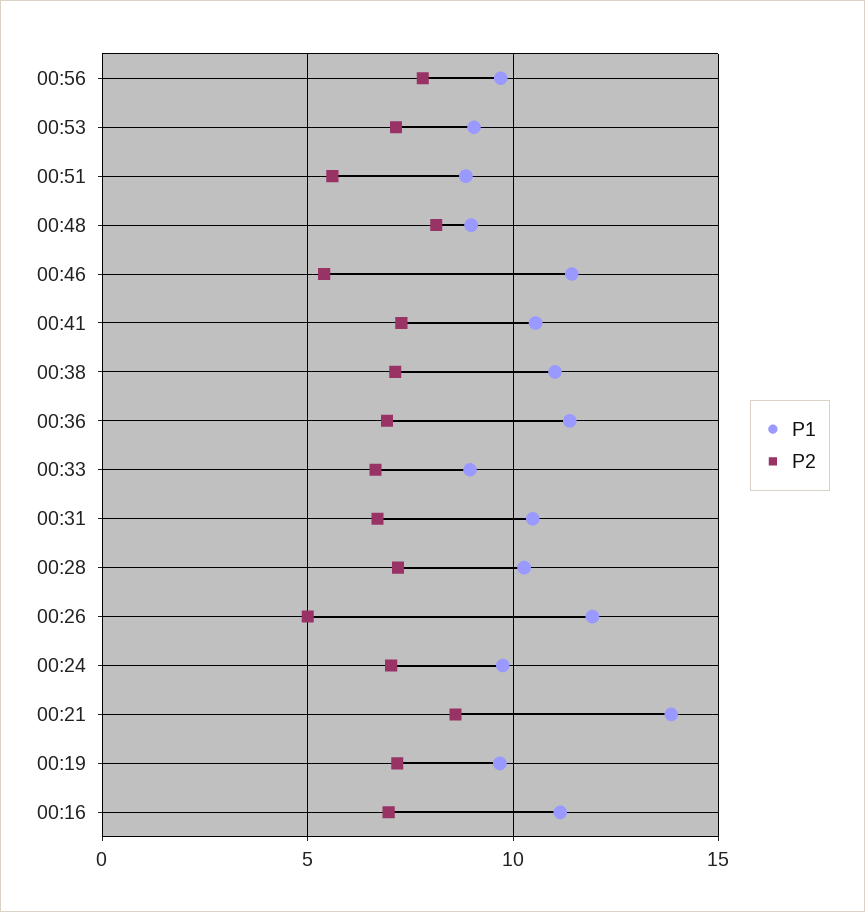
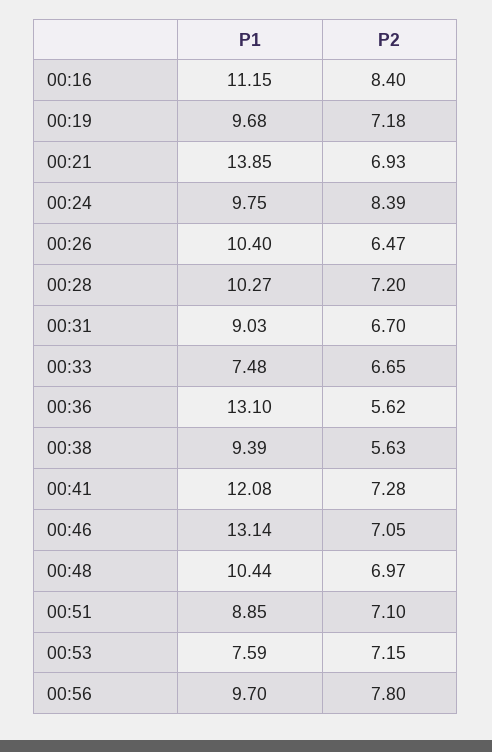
P1, 00:53: 9 -> 7.59
P2, 00:51: 5.5 -> 7.1
P1, 00:48: 9 -> 10.44
P2, 00:48: 8 -> 6.97
P1, 00:46: 11.5 -> 13.14
P2, 00:46: 5.5 -> 7.05
P1, 00:41: 10.5 -> 12.08
P1, 00:38: 11 -> 9.39
P2, 00:38: 7 -> 5.63
P1, 00:36: 11.5 -> 13.1
P2, 00:36: 7 -> 5.62
P1, 00:33: 9 -> 7.48
P1, 00:31: 10.5 -> 9.03
P1, 00:26: 12 -> 10.4
P2, 00:26: 5 -> 6.47
P2, 00:24: 7 -> 8.39
P2, 00:21: 8.5 -> 6.93
P2, 00:16: 7 -> 8.4

